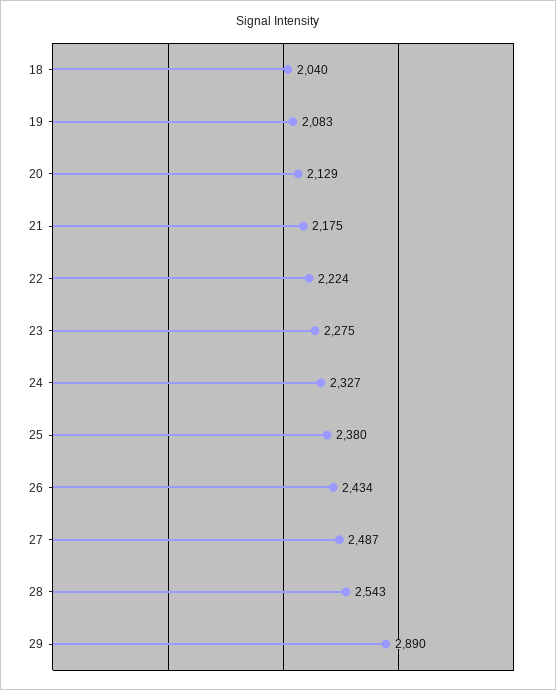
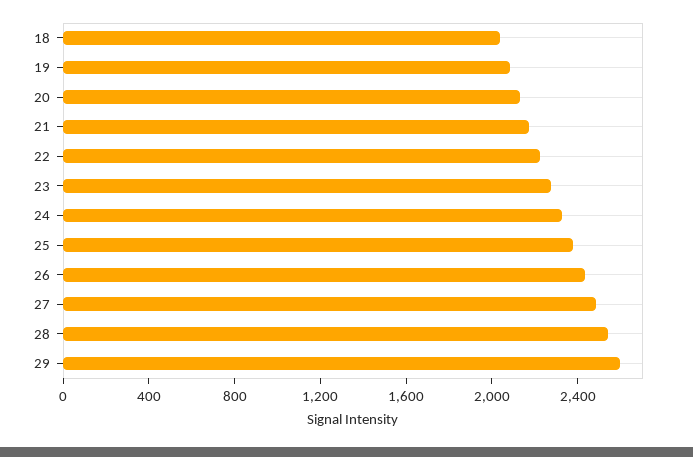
29: 2890 -> 2600

